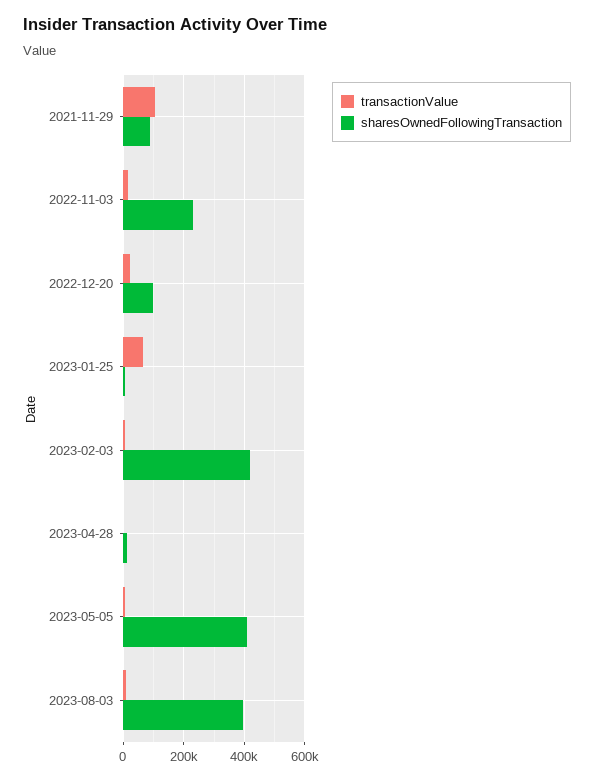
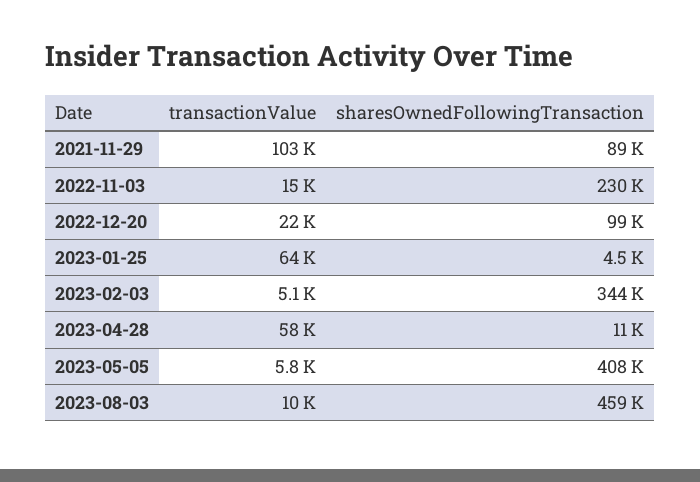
sharesOwnedFollowingTransaction, 2023-02-03: 420000 -> 344000
transactionValue, 2023-04-28: 0 -> 58000
sharesOwnedFollowingTransaction, 2023-08-03: 400000 -> 459000

